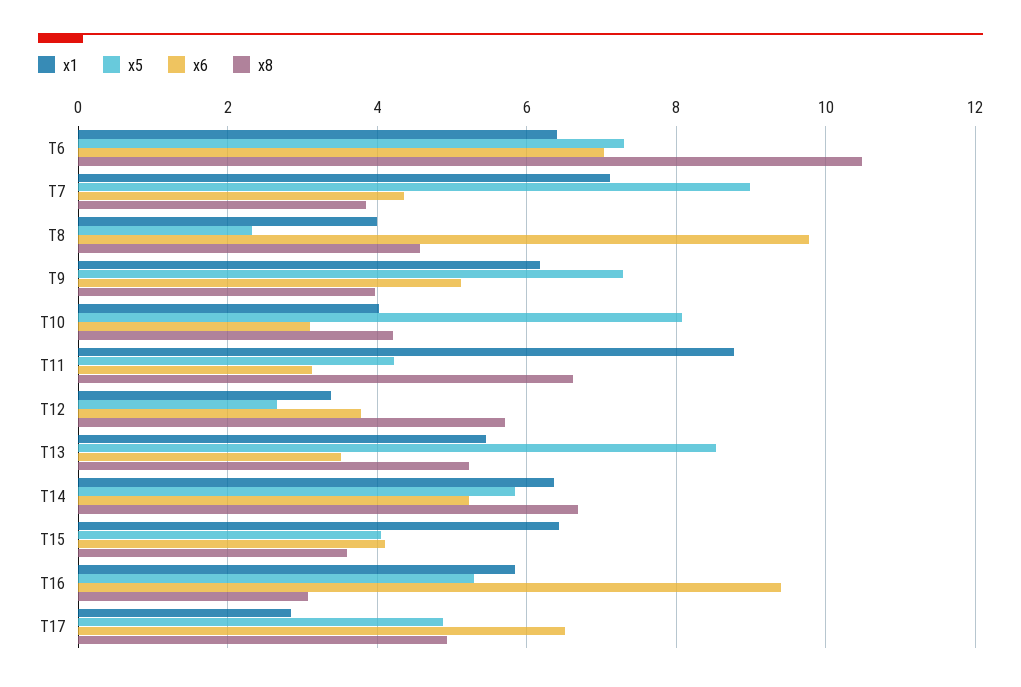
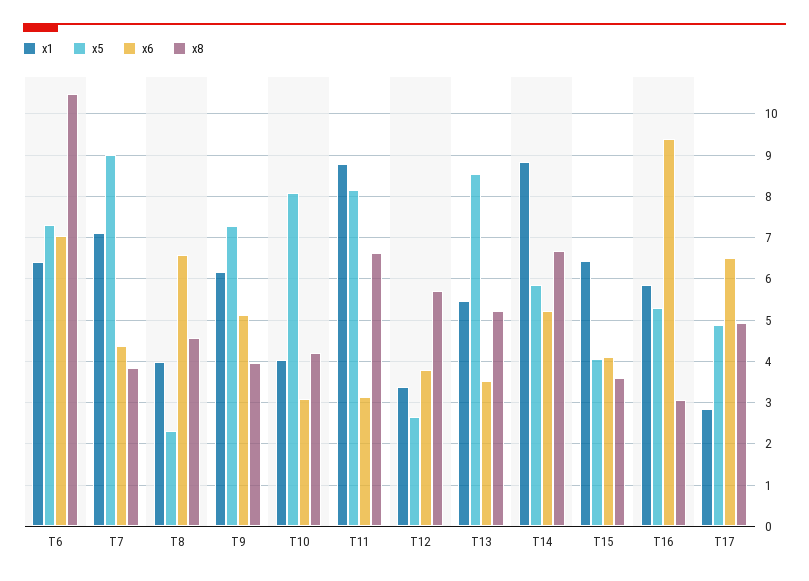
x6, T8: 9.8 -> 6.6
x5, T11: 4.2 -> 8.2
x1, T14: 6.4 -> 8.8

